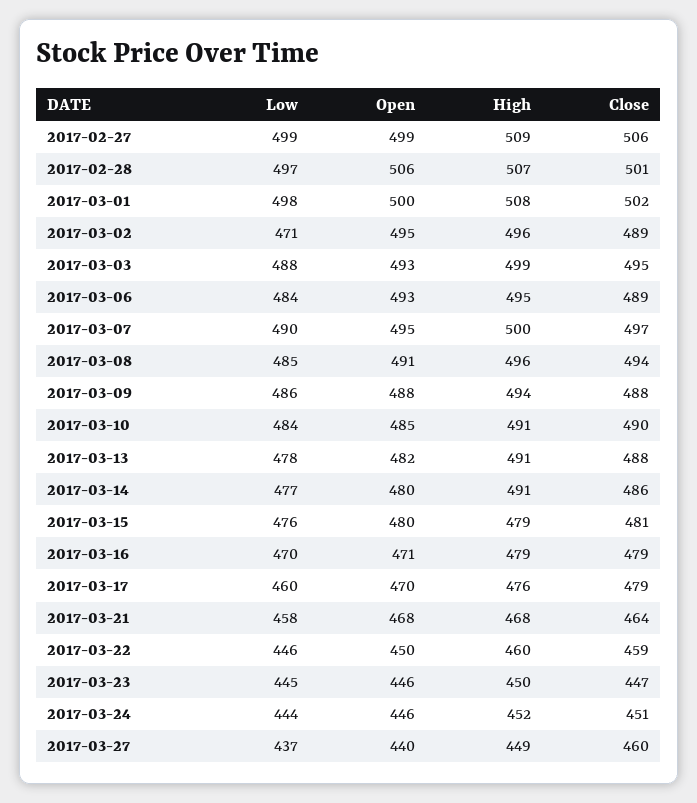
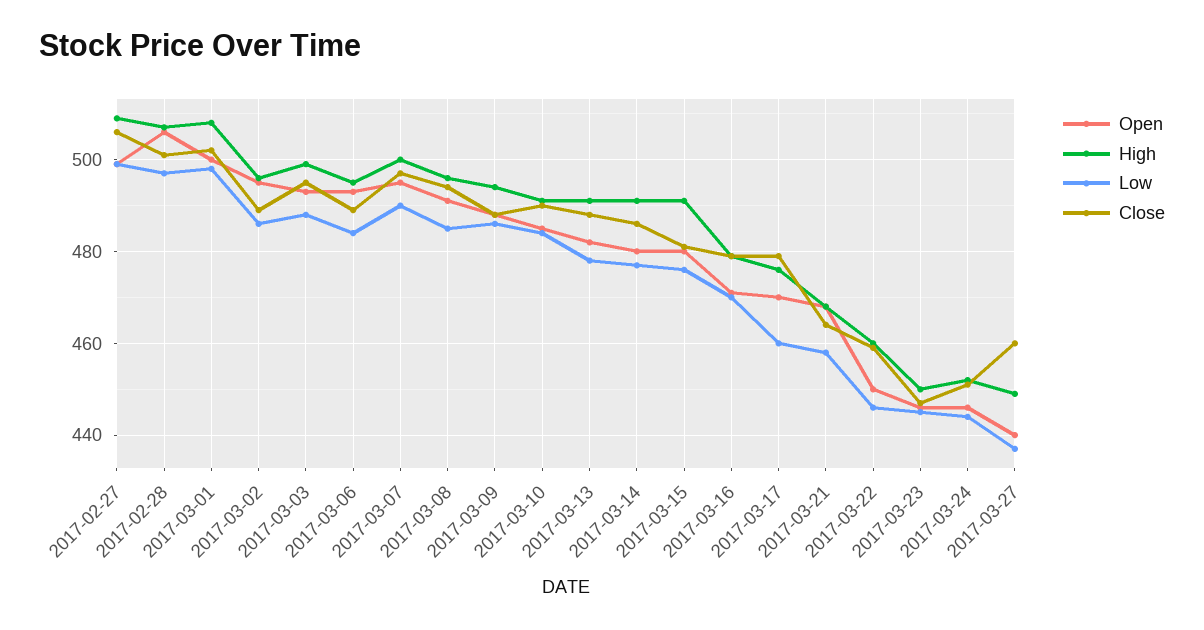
Low, 2017-03-02: 471 -> 485
High, 2017-03-15: 479 -> 490

